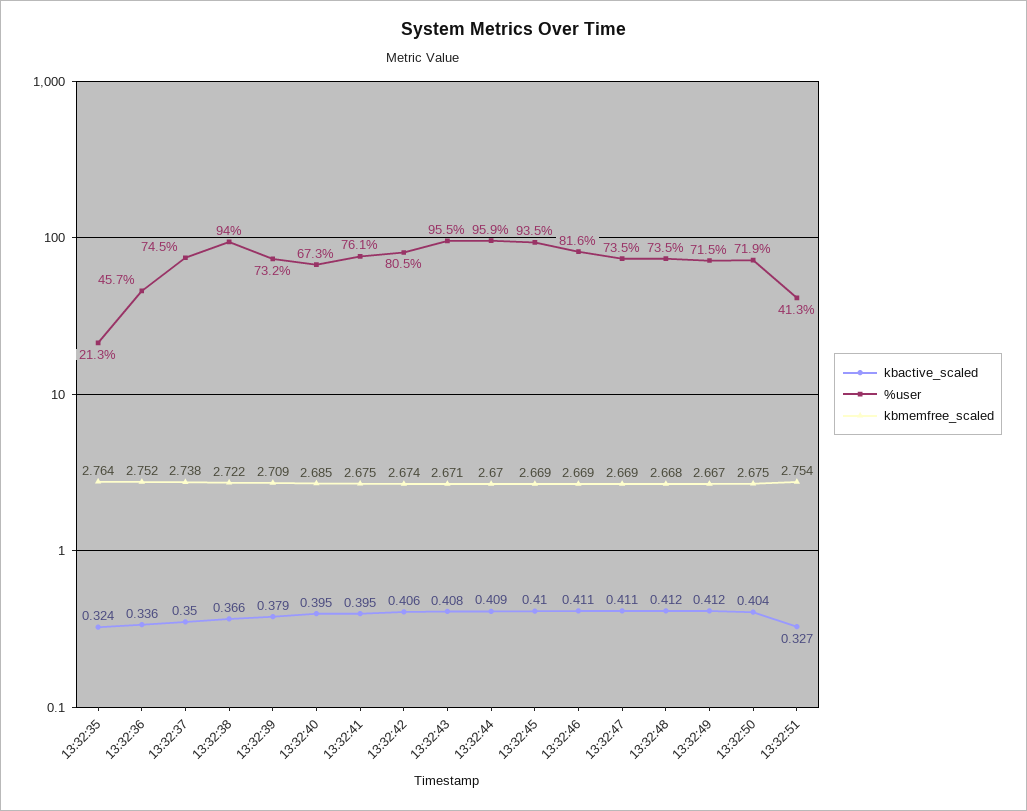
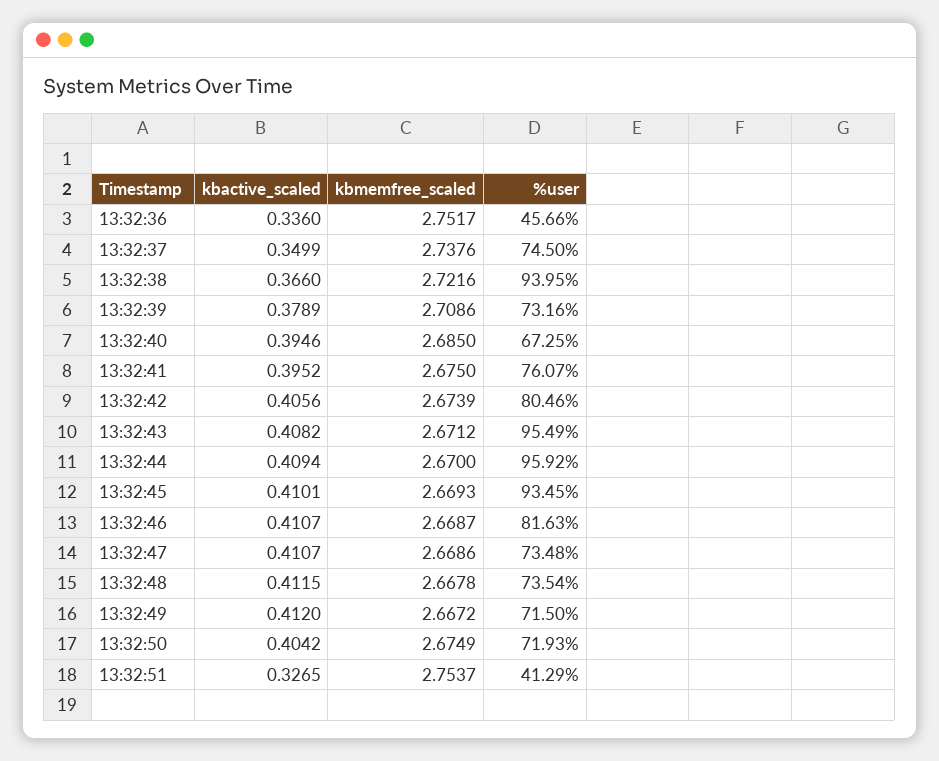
kbactive_scaled, 13:32:35: 0.324 -> none
%user, 13:32:35: 21.3 -> none
kbmemfree_scaled, 13:32:35: 2.764 -> none

